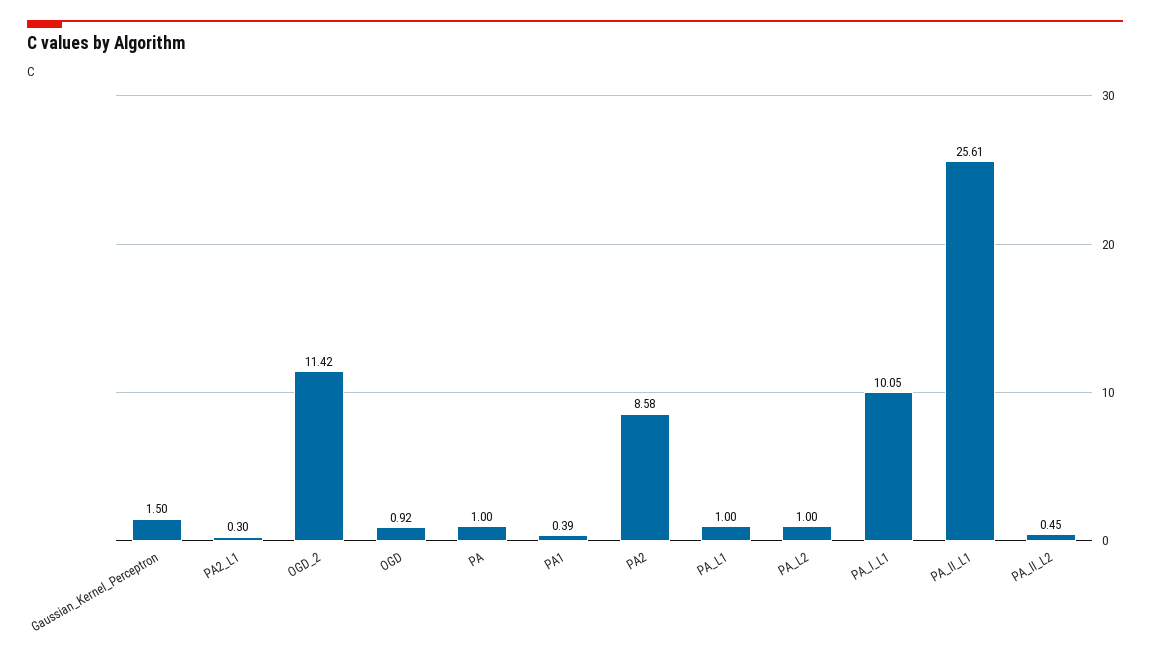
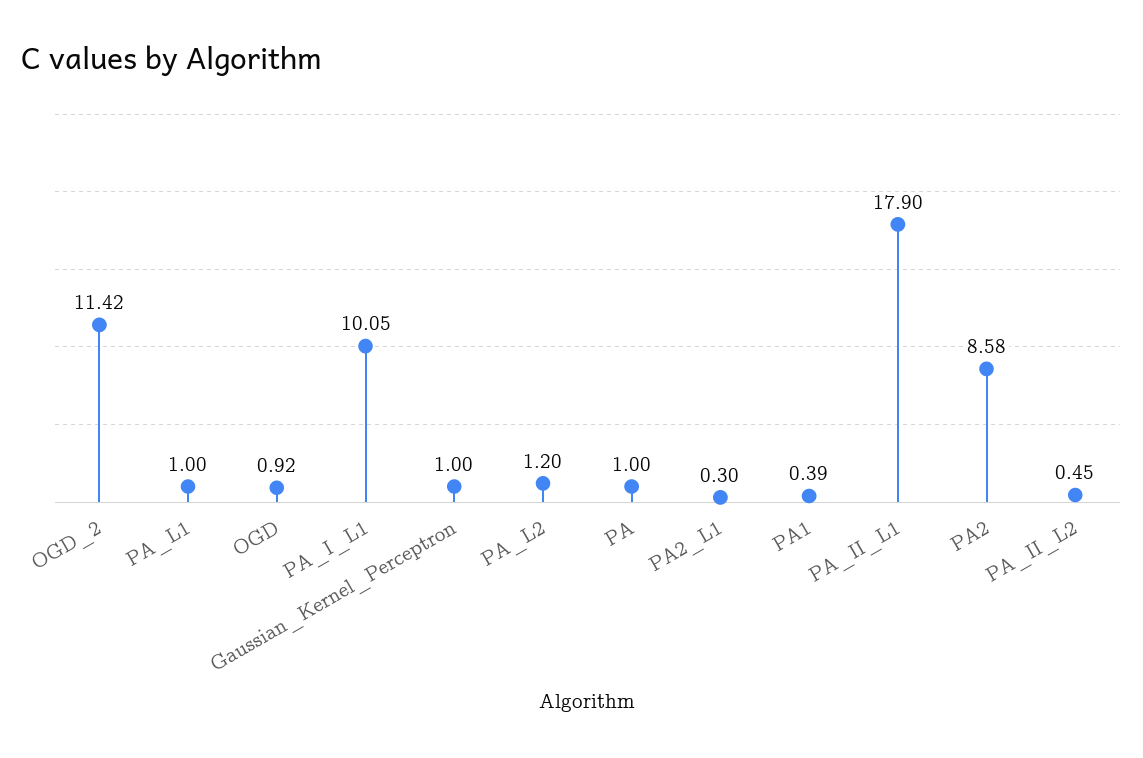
Gaussian_Kernel_Perceptron: 1.5 -> 1
PA_L2: 1 -> 1.2
PA_II_L1: 25.61 -> 17.9

